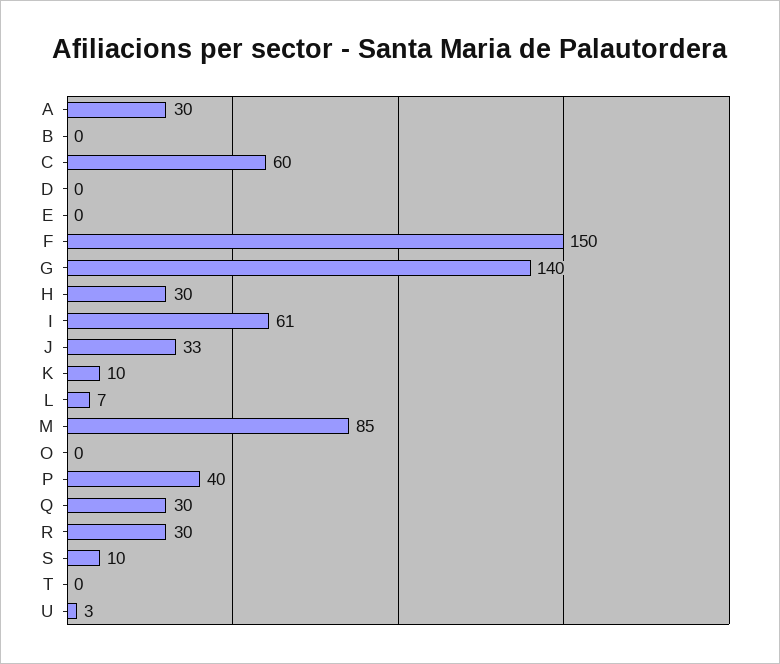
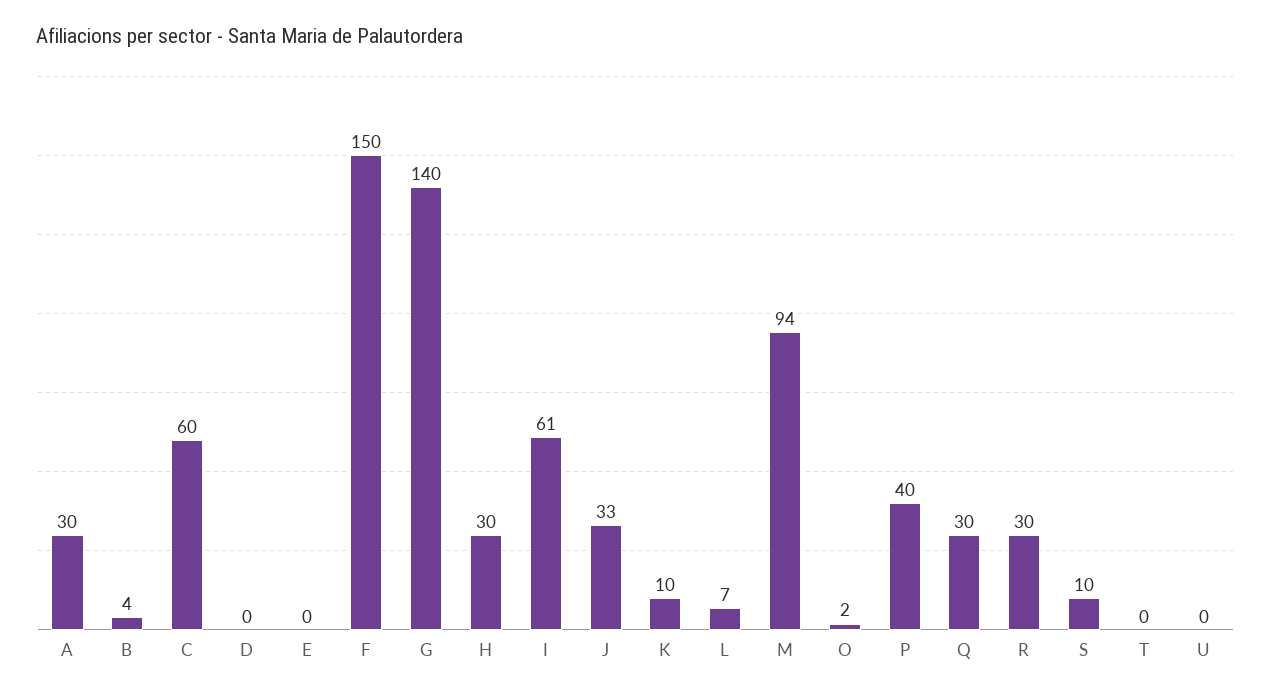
B: 0 -> 4
M: 85 -> 94
O: 0 -> 2
U: 3 -> 0

